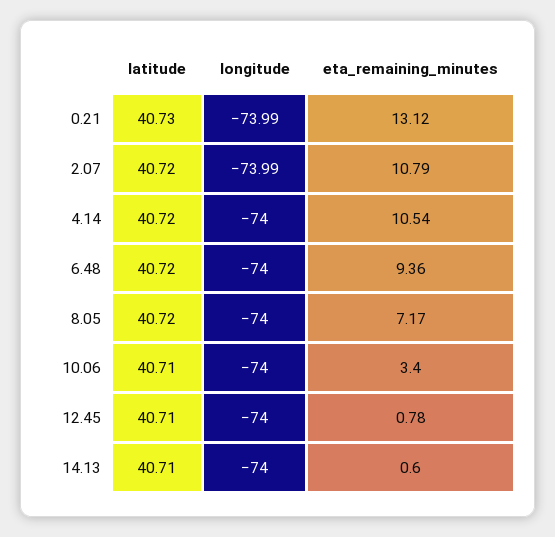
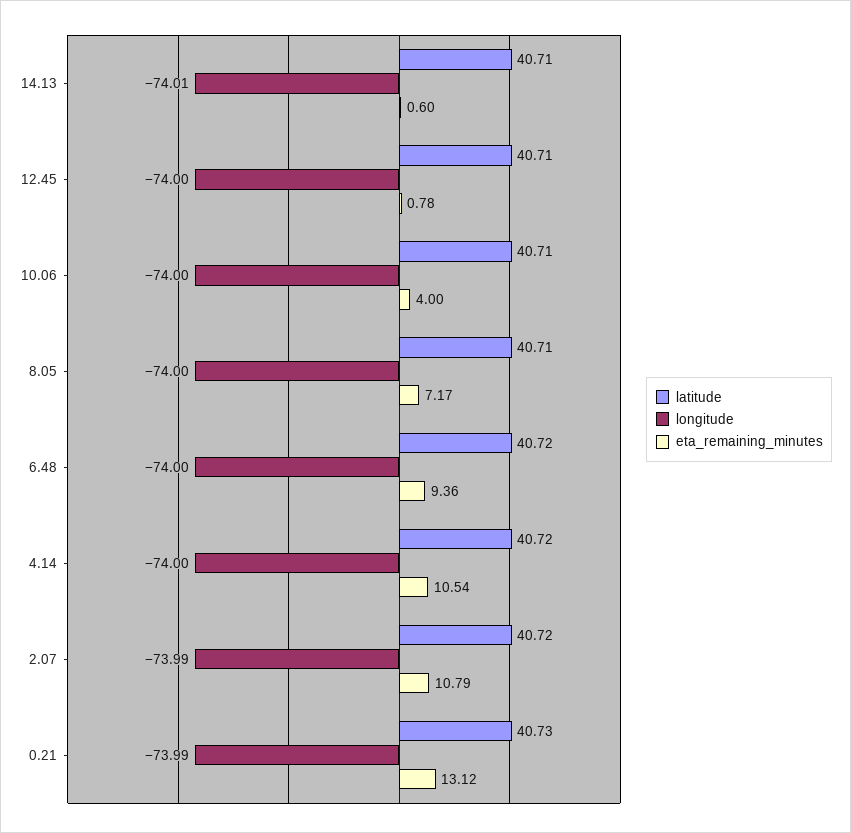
latitude, 8.05: 40.72 -> 40.71
eta_remaining_minutes, 10.06: 3.4 -> 4
longitude, 14.13: -74 -> -74.01

